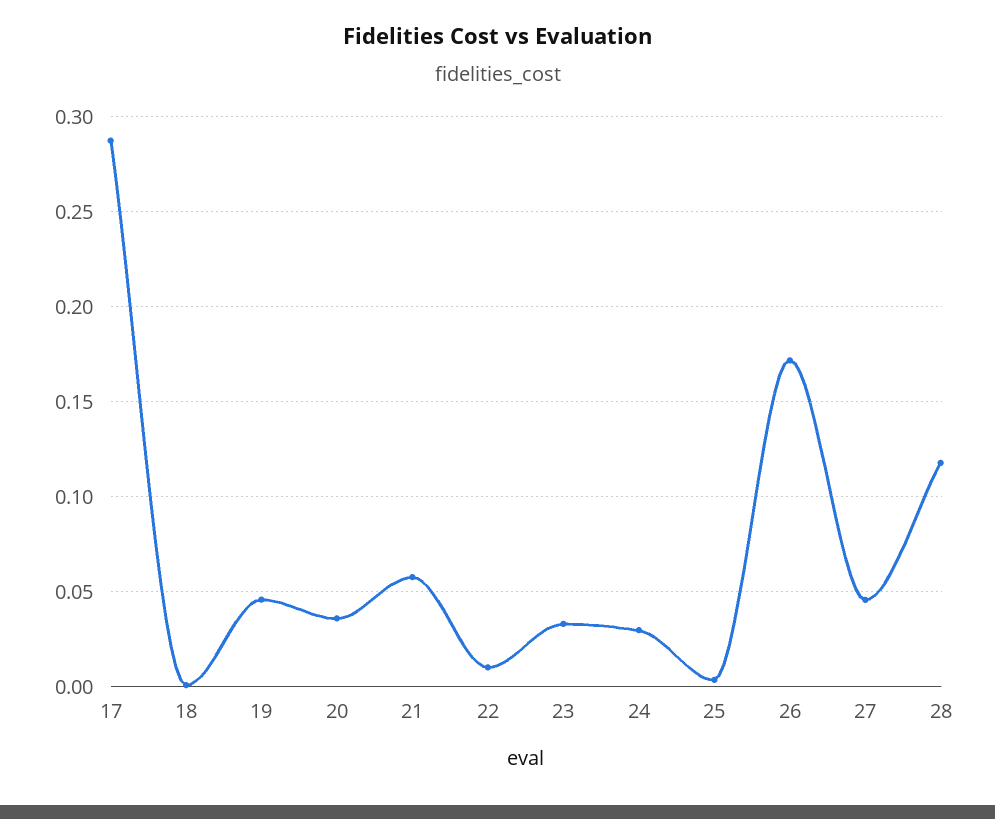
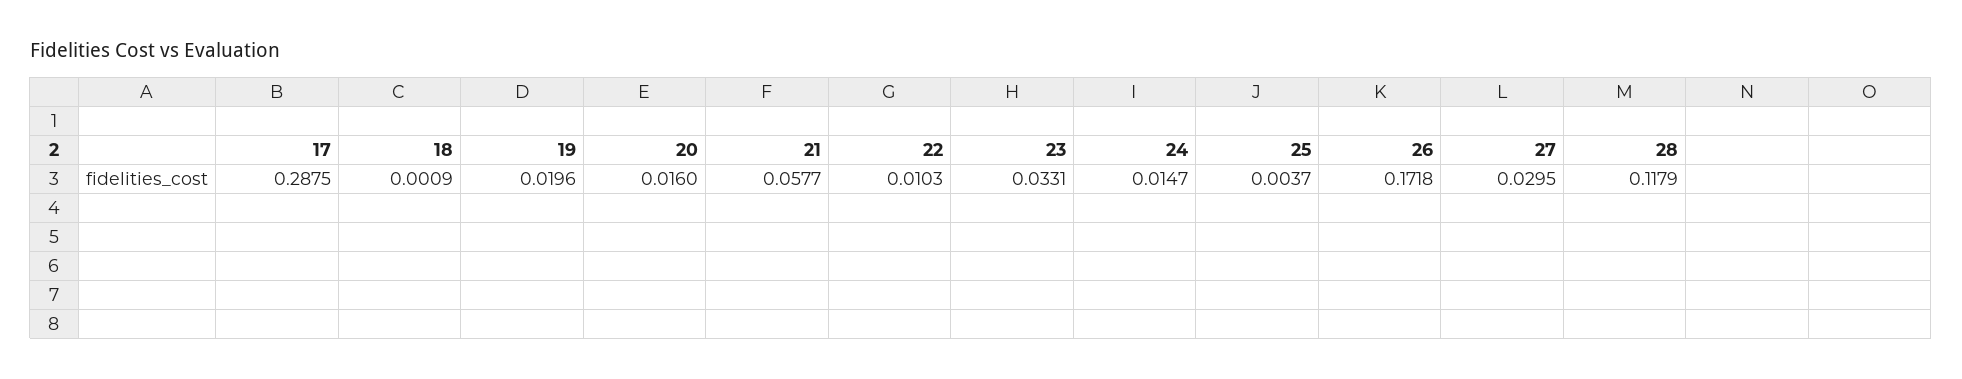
19: 0.045 -> 0.0196
20: 0.035 -> 0.016
24: 0.03 -> 0.0147
27: 0.045 -> 0.0295

